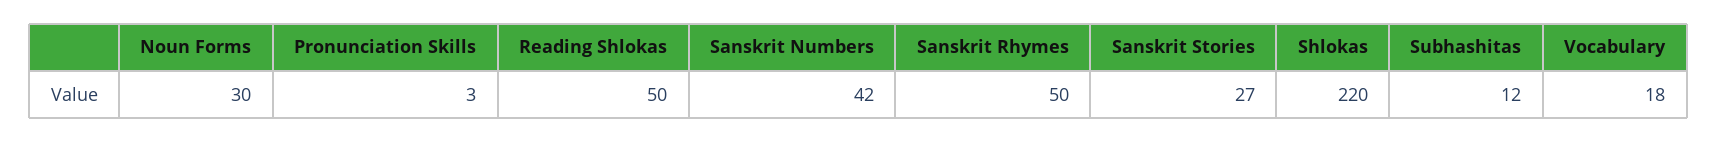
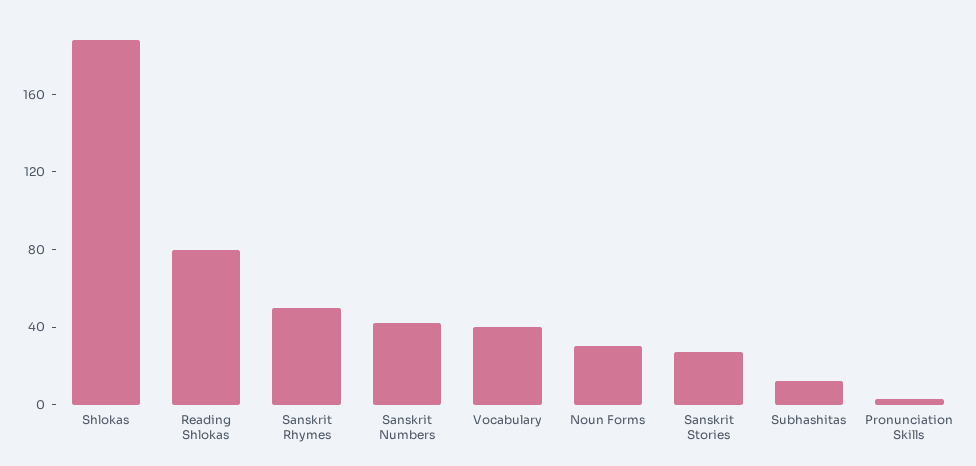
Reading Shlokas: 50 -> 80
Shlokas: 220 -> 190
Vocabulary: 18 -> 40

